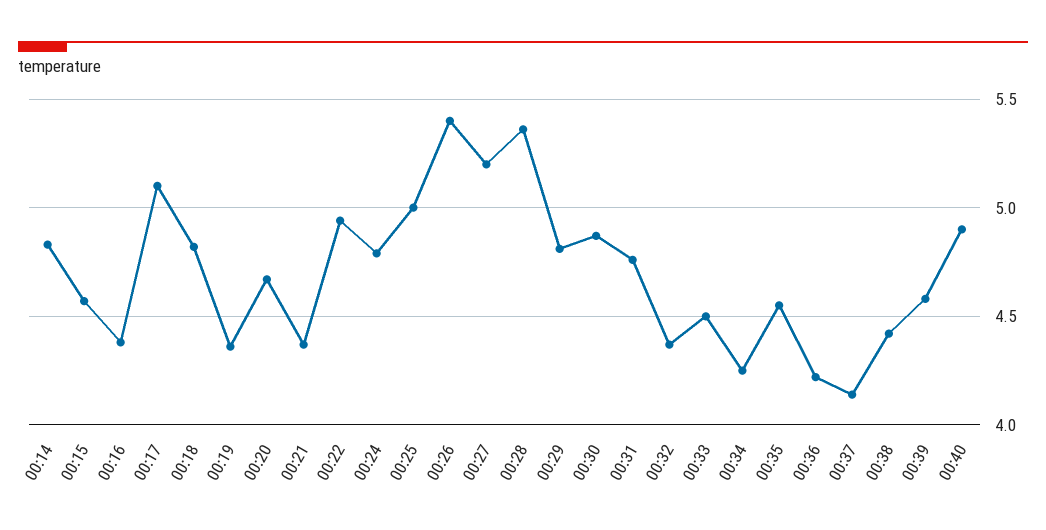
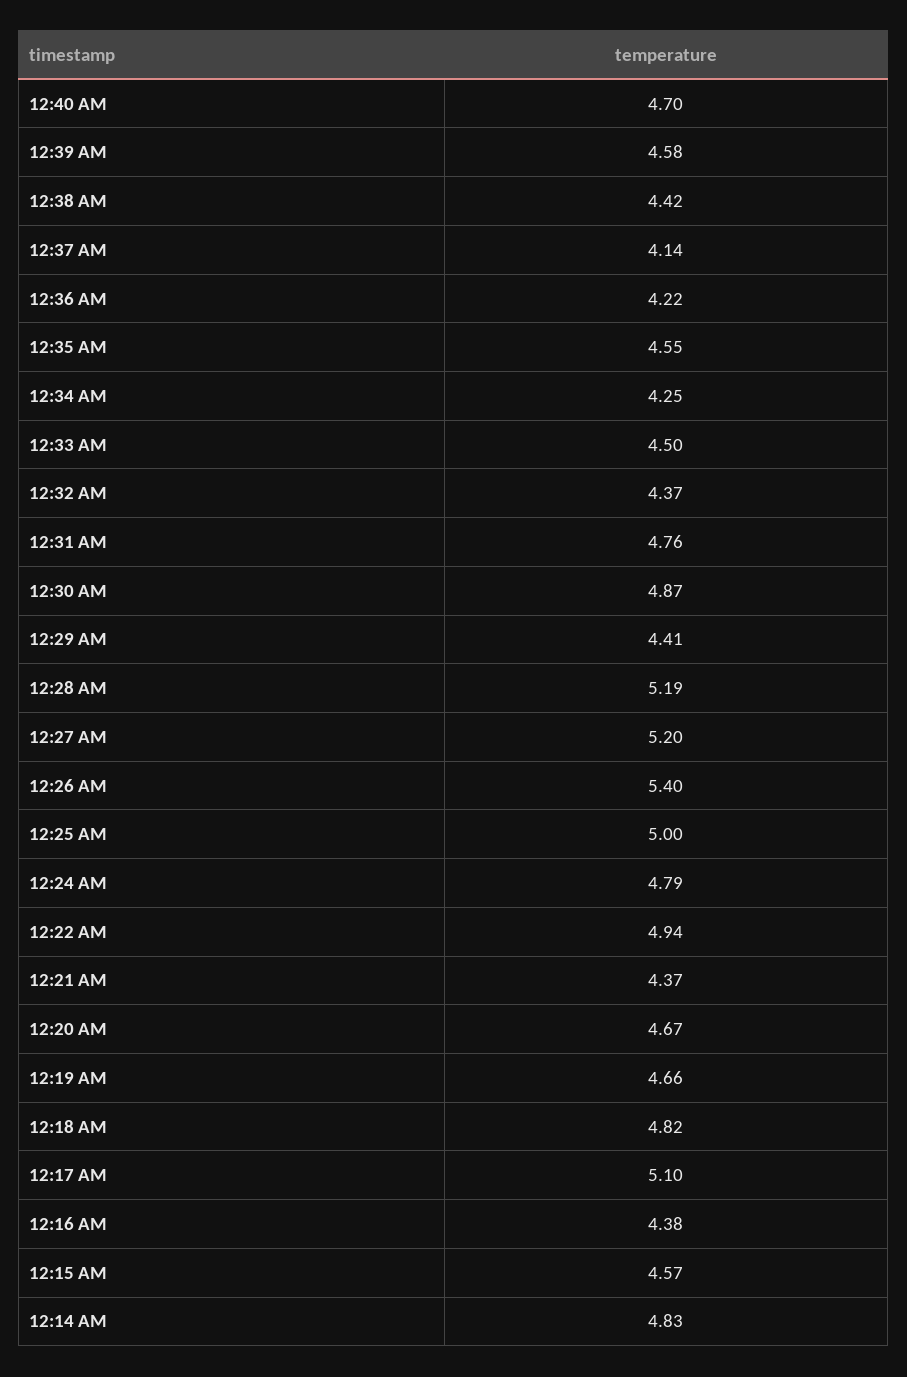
00:19: 4.35 -> 4.66
00:28: 5.35 -> 5.19
00:29: 4.8 -> 4.41
00:40: 4.9 -> 4.7

